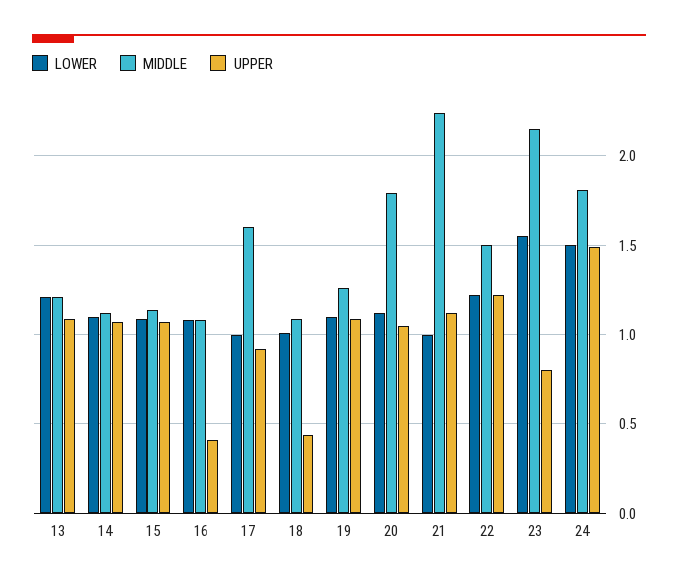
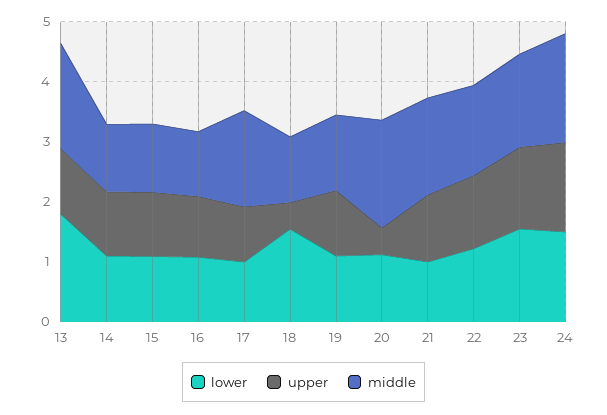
LOWER, 13: 1.2 -> 1.8
MIDDLE, 13: 1.2 -> 1.8
UPPER, 16: 0.4 -> 1
LOWER, 18: 1 -> 1.6
UPPER, 20: 1.05 -> 0.4
MIDDLE, 21: 2.25 -> 1.6
MIDDLE, 23: 2.15 -> 1.6
UPPER, 23: 0.8 -> 1.4

